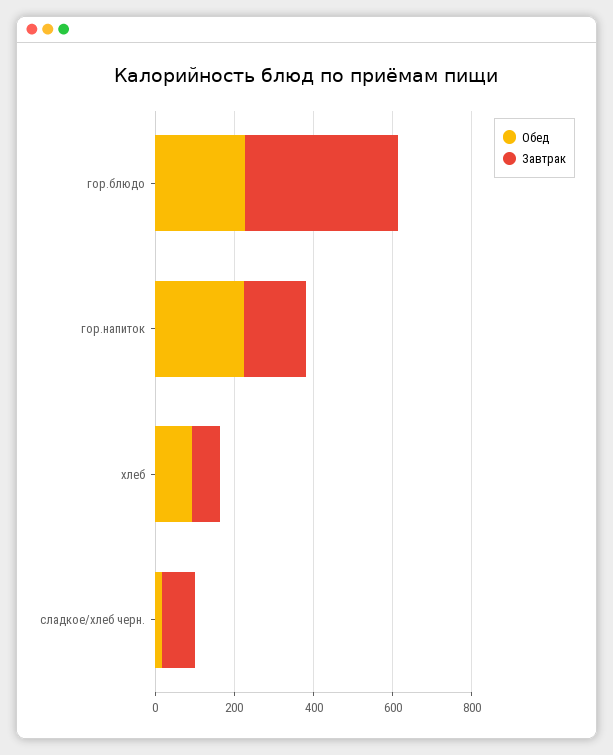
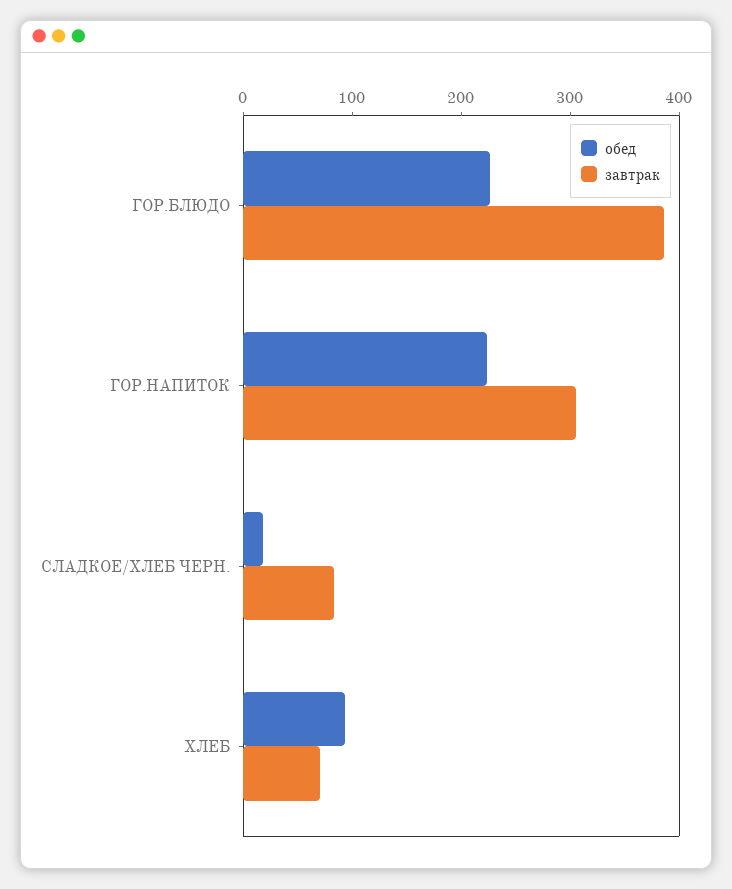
Завтрак, гор.напиток: 150 -> 300

